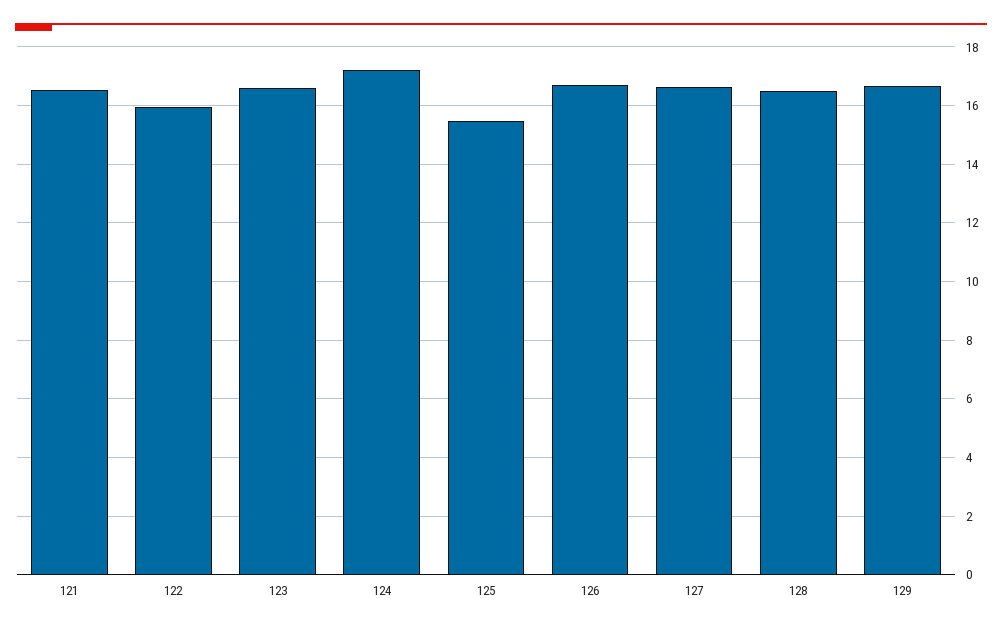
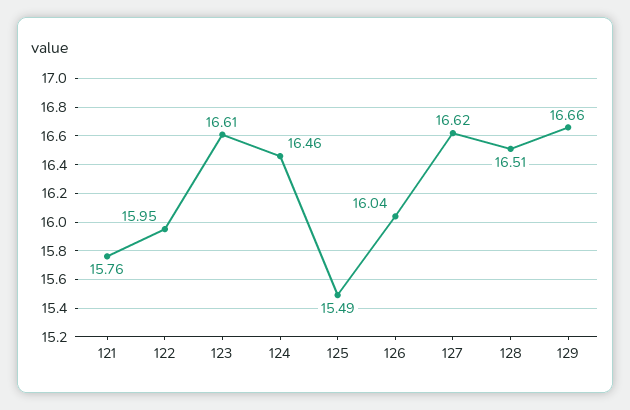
121: 16.5 -> 15.76
124: 17.25 -> 16.46
126: 16.75 -> 16.04

